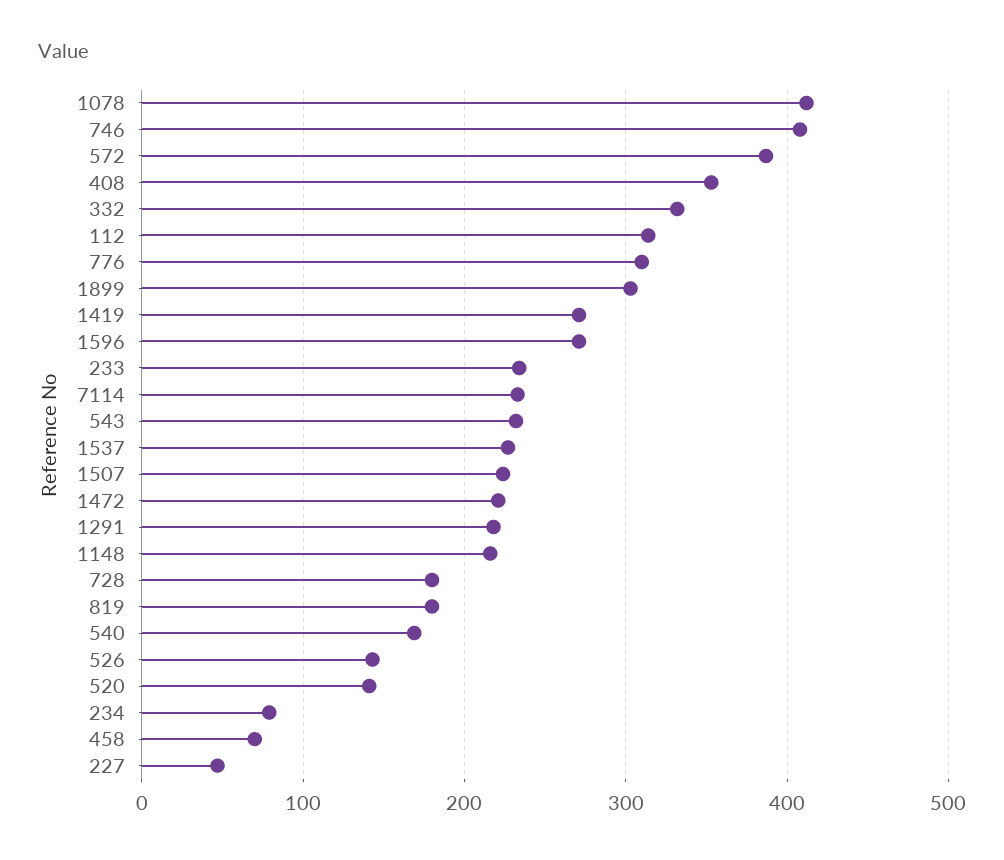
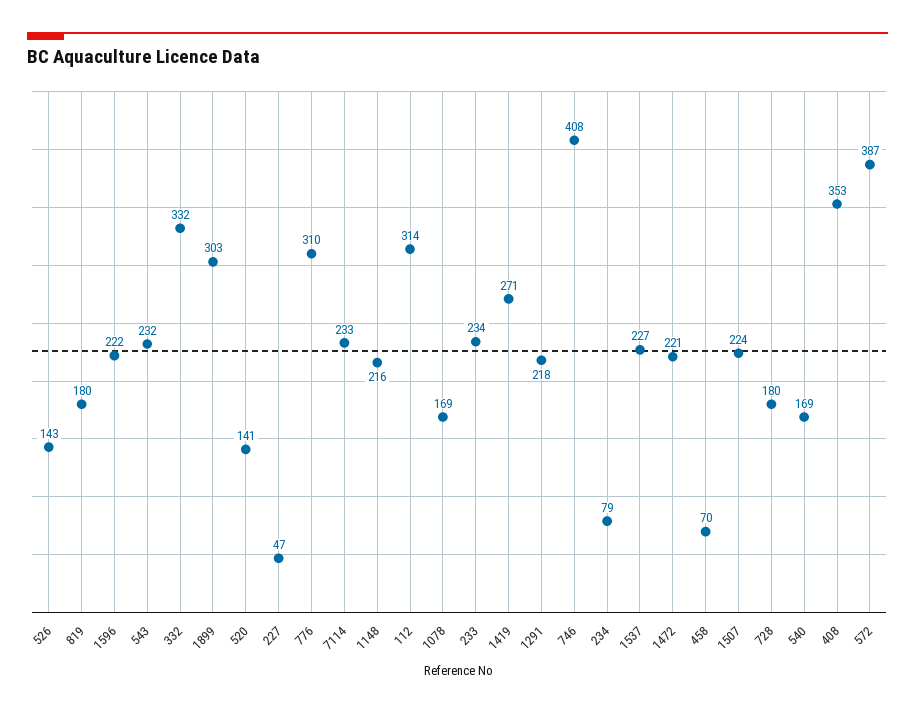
1078: 410 -> 169
1596: 270 -> 222

